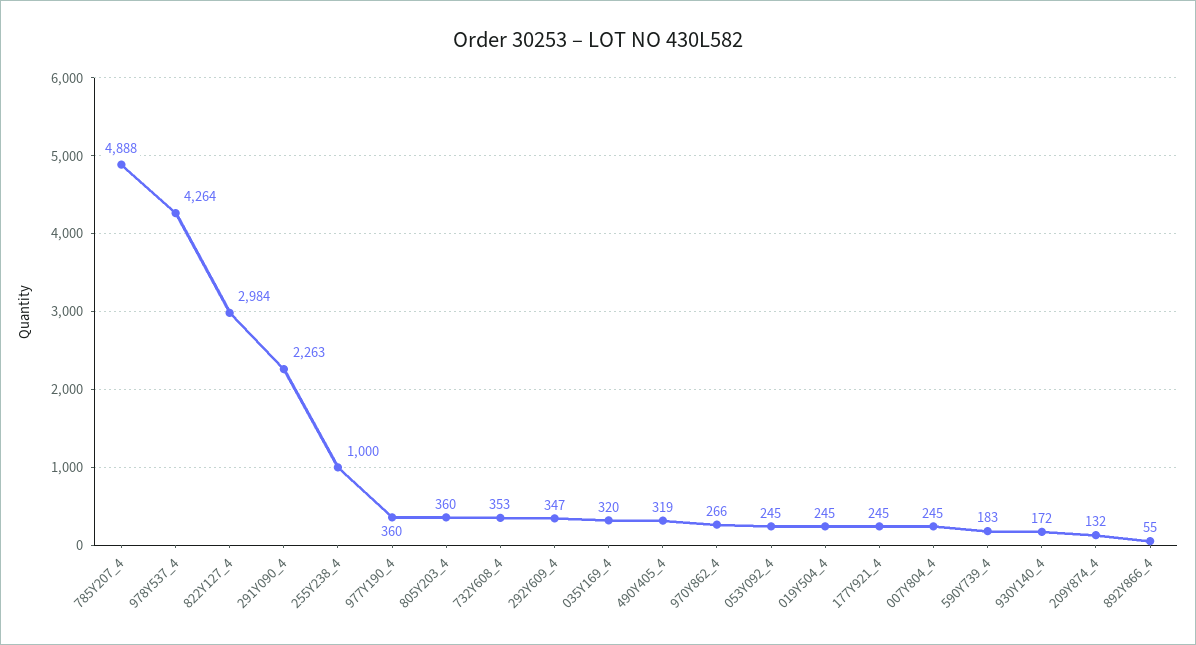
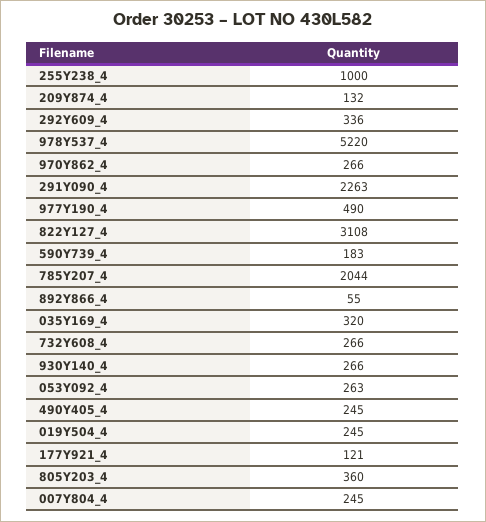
785Y207_4: 4888 -> 2044
978Y537_4: 4264 -> 5220
822Y127_4: 2984 -> 3108
977Y190_4: 360 -> 490
732Y608_4: 353 -> 266
292Y609_4: 347 -> 336
490Y405_4: 319 -> 245
053Y092_4: 245 -> 263
177Y921_4: 245 -> 121
930Y140_4: 172 -> 266

